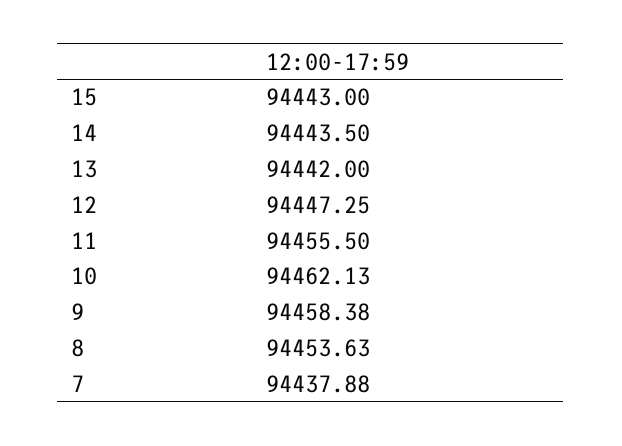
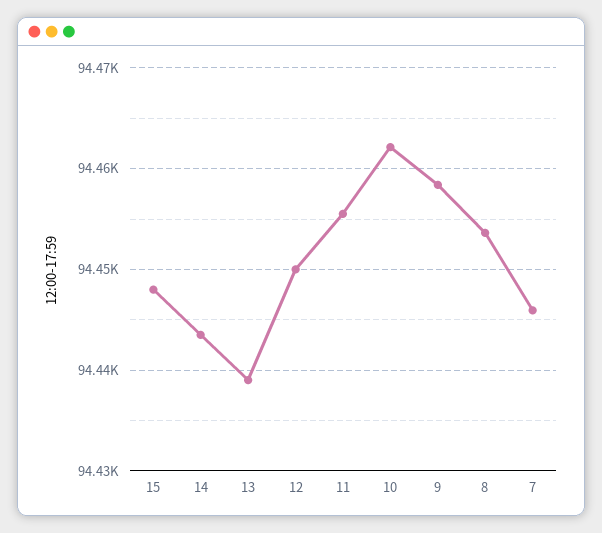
15: 94443 -> 94448
13: 94442 -> 94439
12: 94447.25 -> 94450
7: 94437.88 -> 94446

